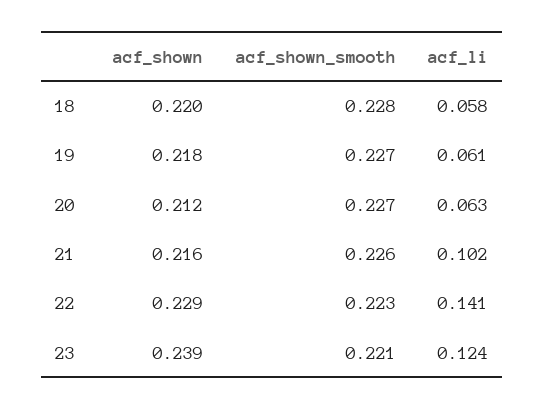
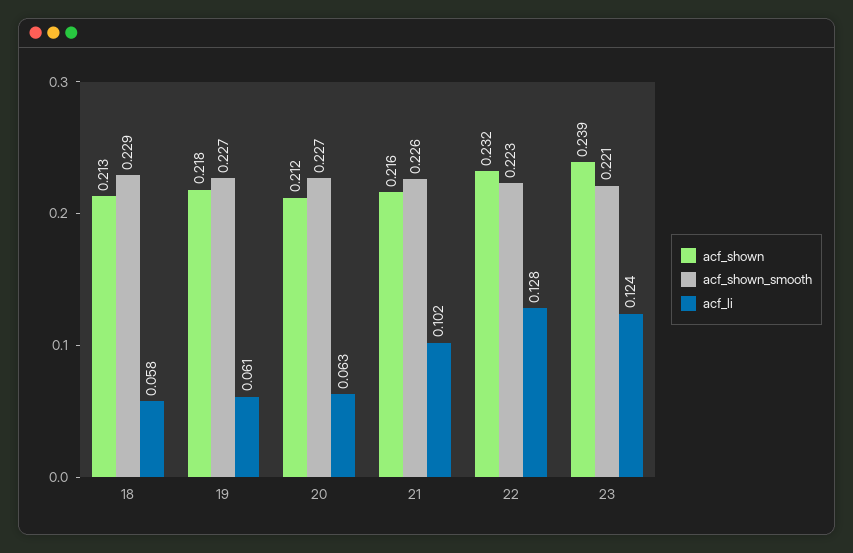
acf_shown, 18: 0.22 -> 0.213
acf_shown_smooth, 18: 0.228 -> 0.229
acf_shown, 22: 0.229 -> 0.232
acf_li, 22: 0.141 -> 0.128

